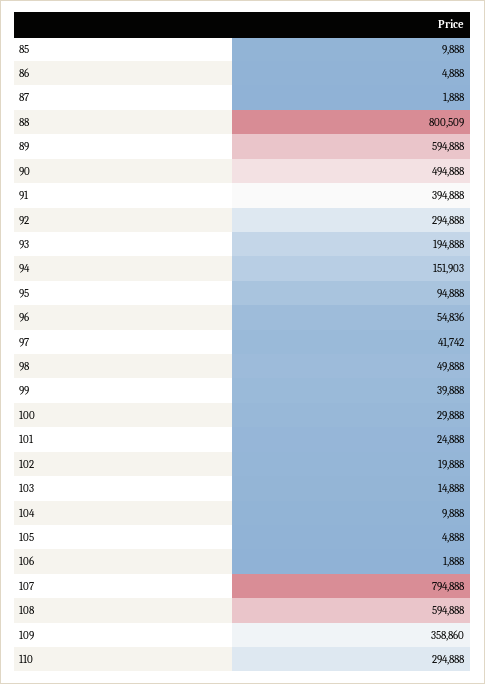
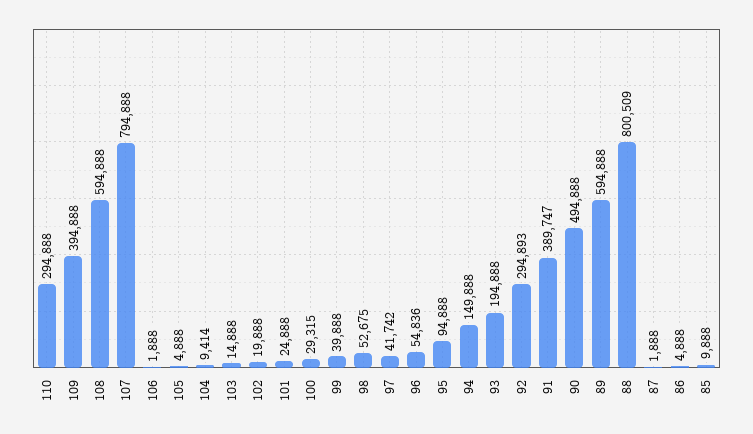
91: 394888 -> 389747
92: 294888 -> 294893
94: 151903 -> 149888
98: 49888 -> 52675
100: 29888 -> 29315
104: 9888 -> 9414
109: 358860 -> 394888

